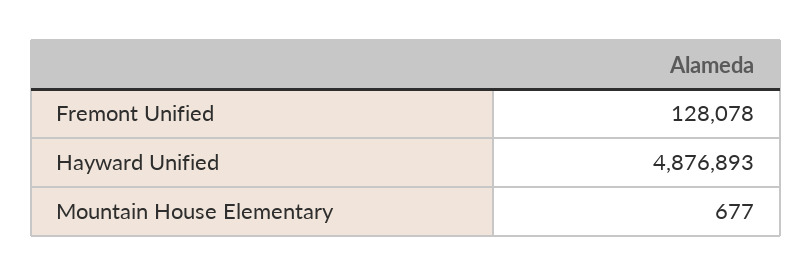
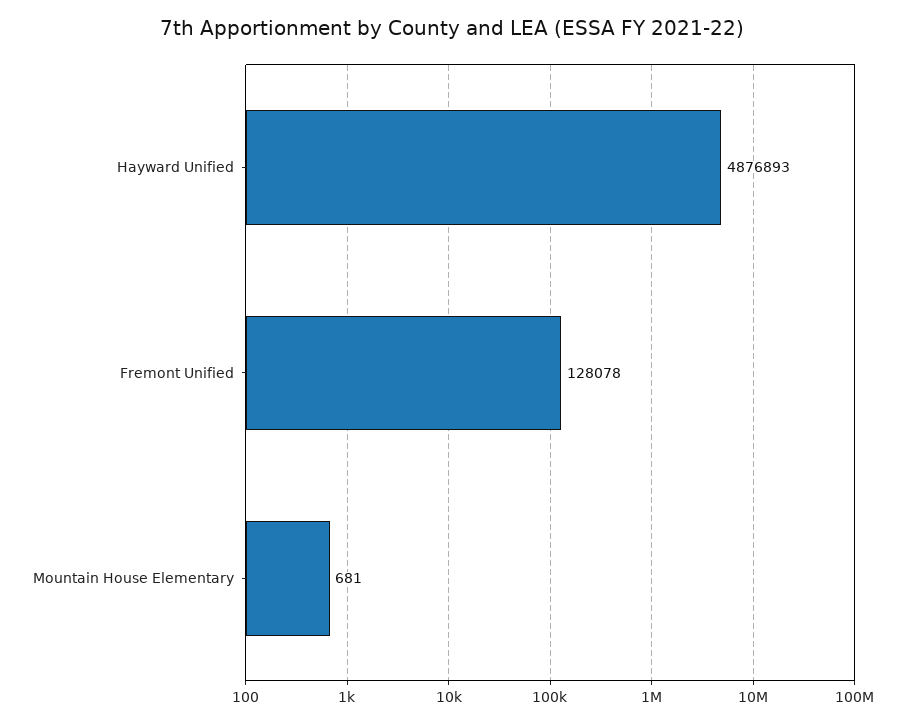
Mountain House Elementary: 677 -> 681

